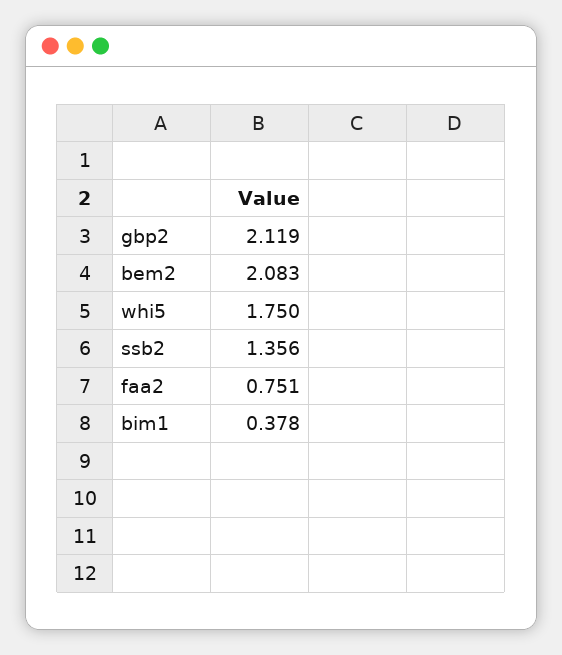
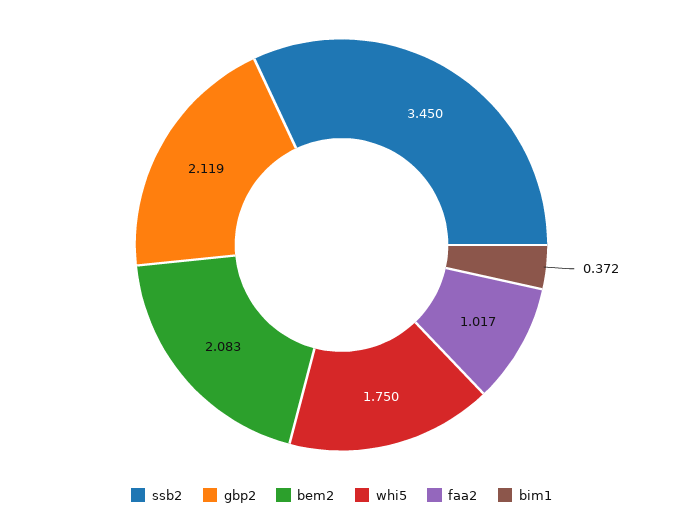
ssb2: 1.356 -> 3.45
faa2: 0.751 -> 1.017
bim1: 0.378 -> 0.372

